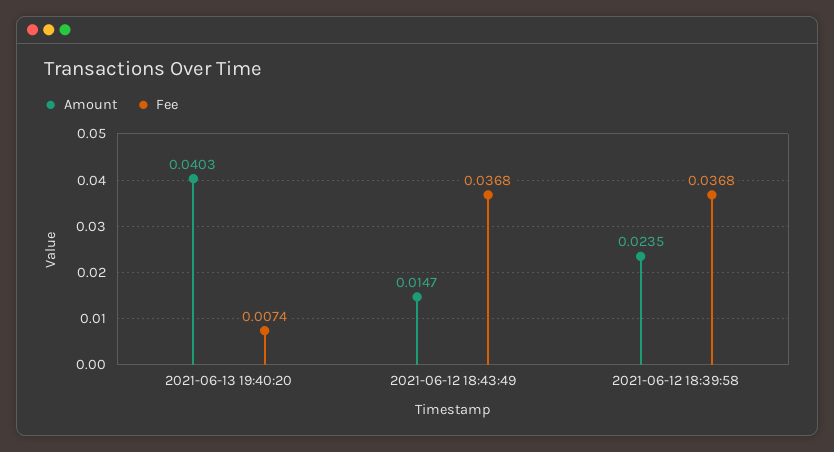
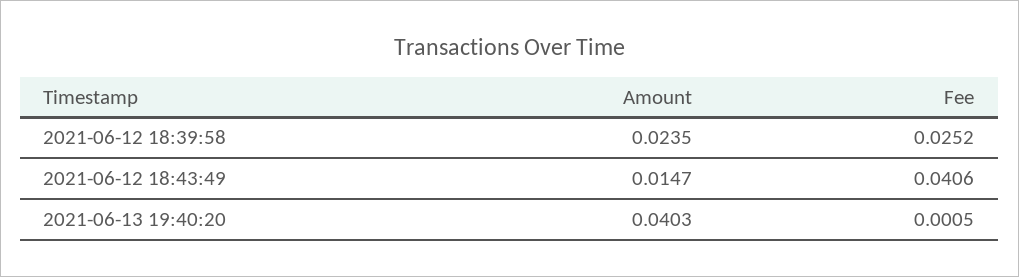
Fee, 2021-06-13 19:40:20: 0.0074 -> 0.0005
Fee, 2021-06-12 18:43:49: 0.0368 -> 0.0406
Fee, 2021-06-12 18:39:58: 0.0368 -> 0.0252

